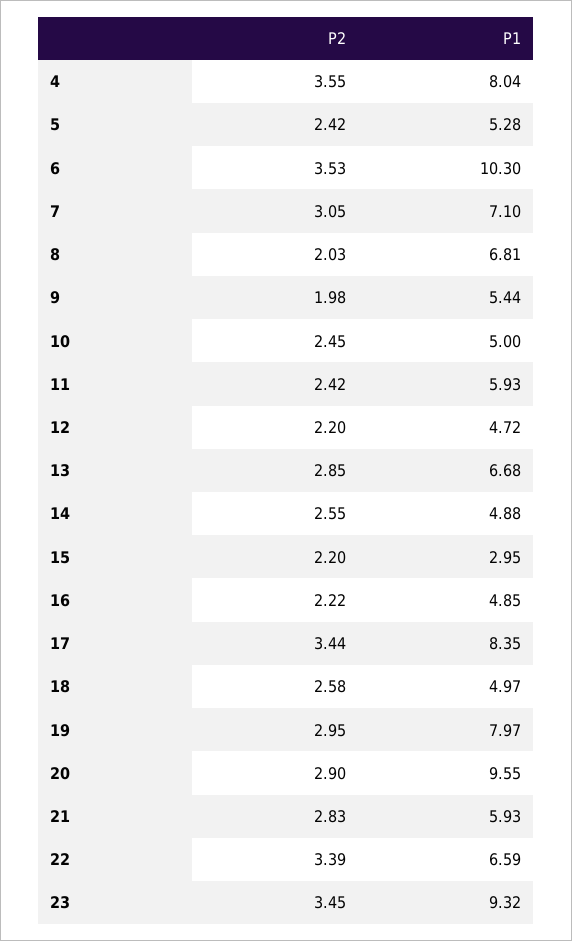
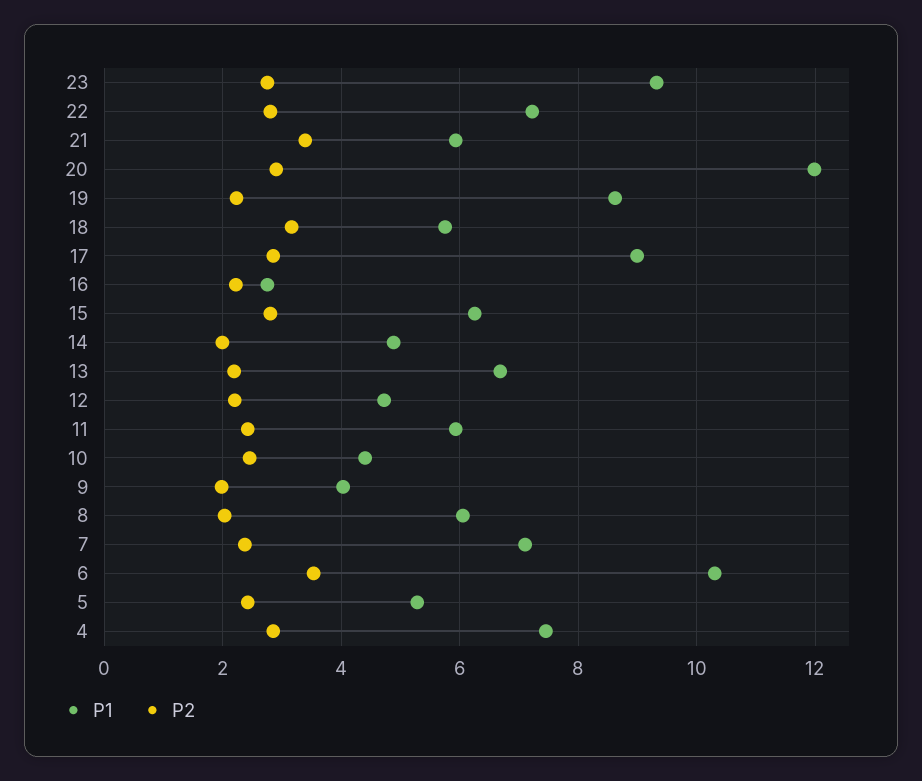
P2, 4: 3.55 -> 2.8
P1, 4: 8.04 -> 7.4
P2, 7: 3.05 -> 2.4
P1, 8: 6.81 -> 6
P1, 9: 5.44 -> 4
P1, 10: 5 -> 4.4
P2, 13: 2.85 -> 2.2
P2, 14: 2.55 -> 2
P2, 15: 2.2 -> 2.8
P1, 15: 2.95 -> 6.2
P1, 16: 4.85 -> 2.8
P2, 17: 3.44 -> 2.8
P1, 17: 8.35 -> 9
P2, 18: 2.58 -> 3.2
P1, 18: 4.97 -> 5.8
P2, 19: 2.95 -> 2.2
P1, 19: 7.97 -> 8.6
P1, 20: 9.55 -> 12
P2, 21: 2.83 -> 3.4
P2, 22: 3.39 -> 2.8
P1, 22: 6.59 -> 7.2
P2, 23: 3.45 -> 2.8

